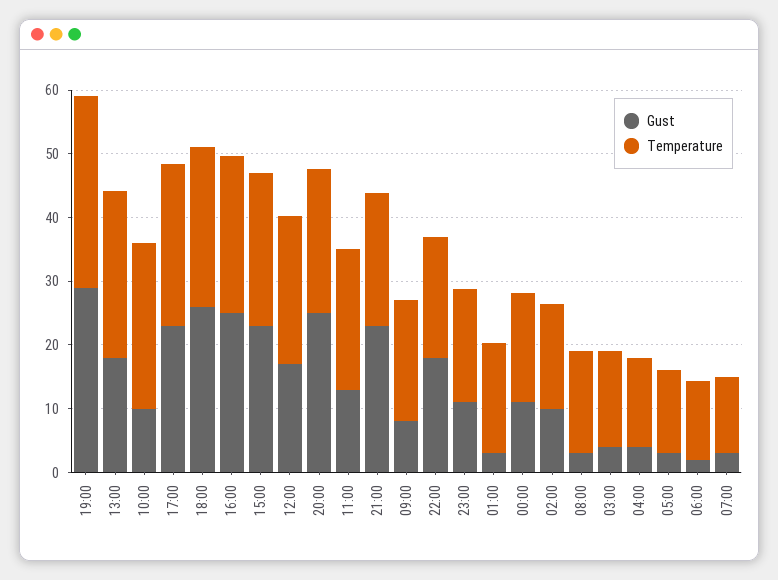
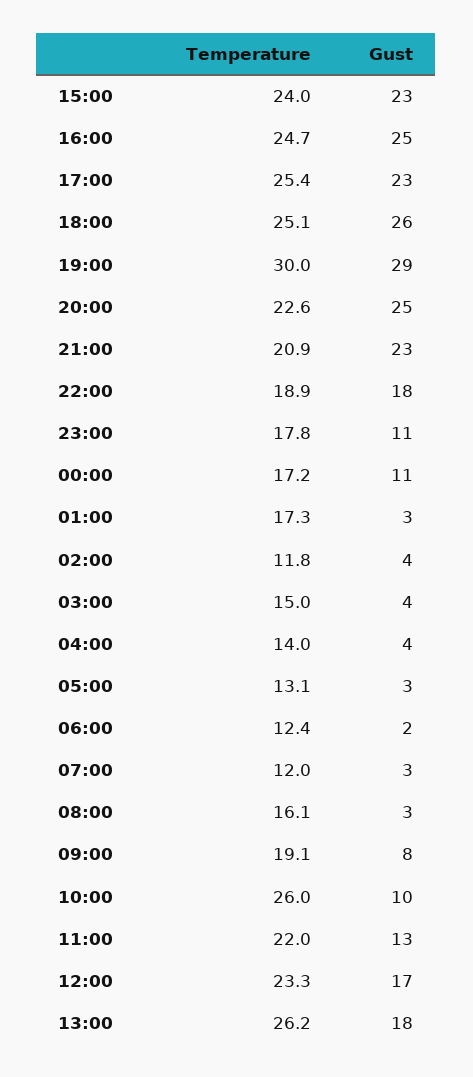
Gust, 02:00: 10 -> 4
Temperature, 02:00: 16 -> 11.8

